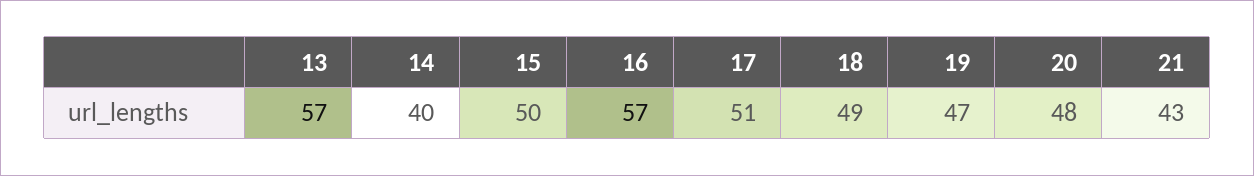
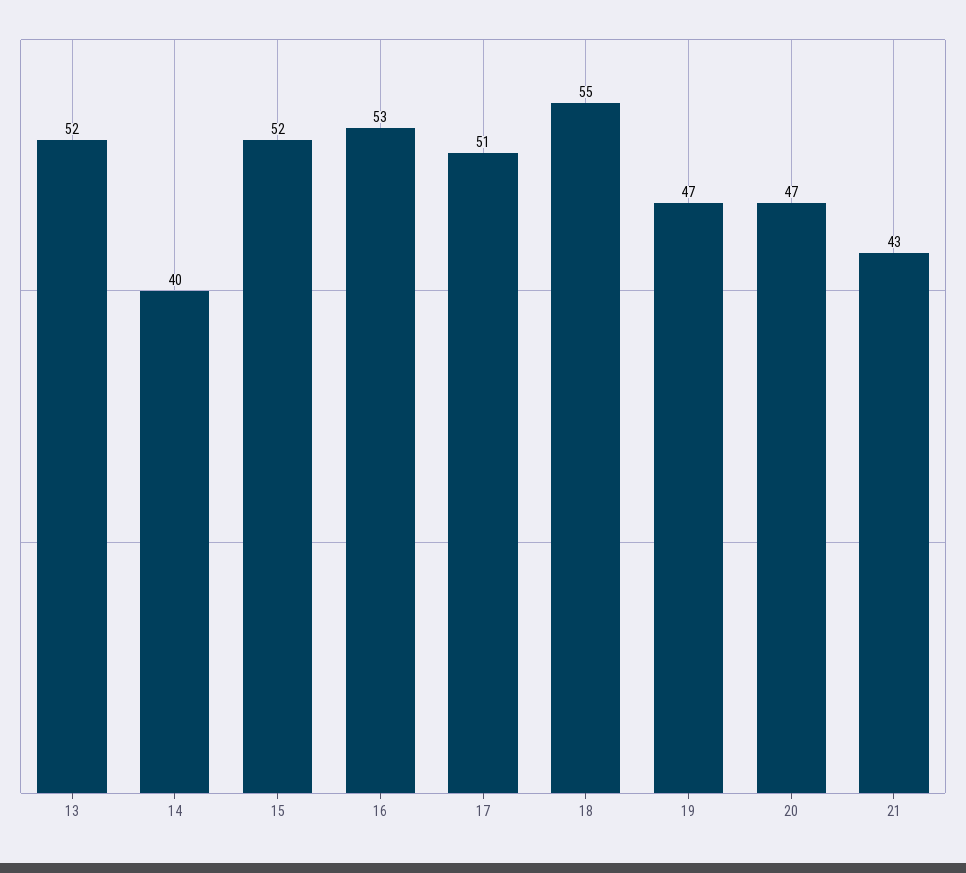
13: 57 -> 52
15: 50 -> 52
16: 57 -> 53
18: 49 -> 55
20: 48 -> 47

